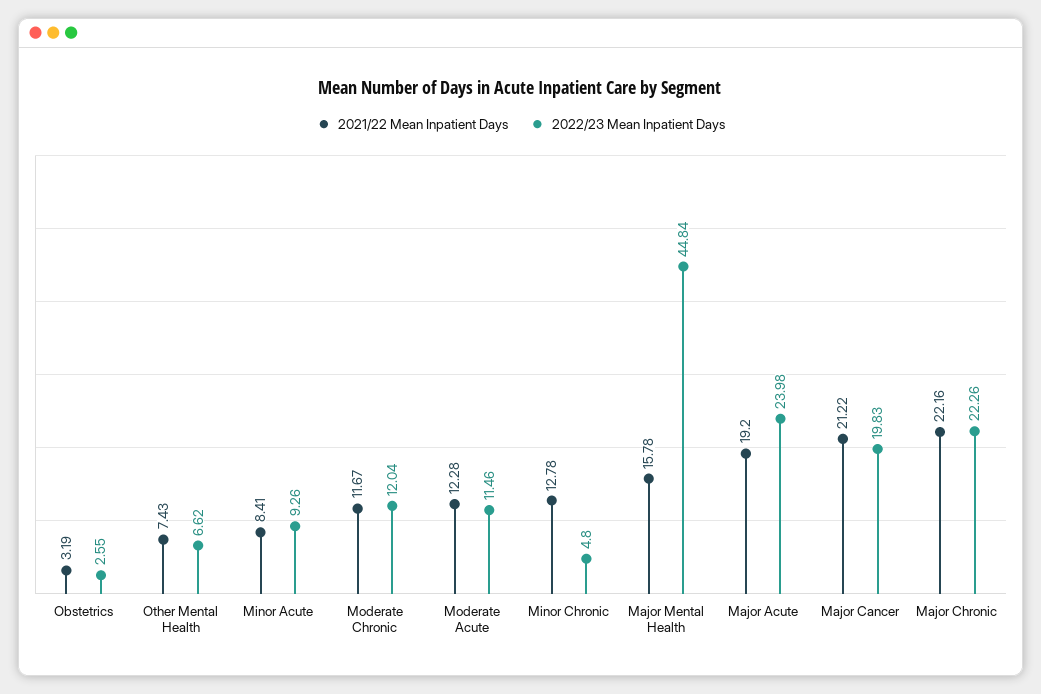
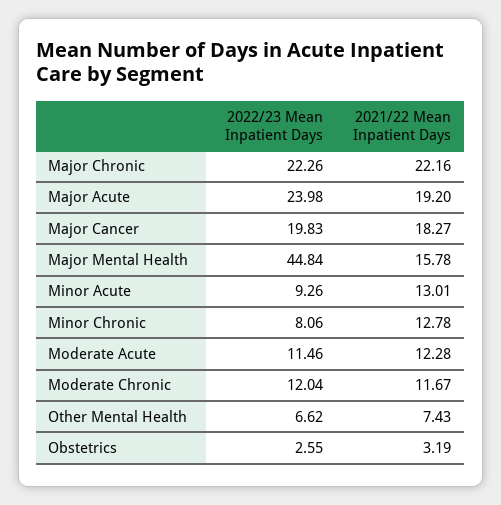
2021/22 Mean Inpatient Days, Minor Acute: 8.41 -> 13.01
2022/23 Mean Inpatient Days, Minor Chronic: 4.8 -> 8.06
2021/22 Mean Inpatient Days, Major Cancer: 21.22 -> 18.27

